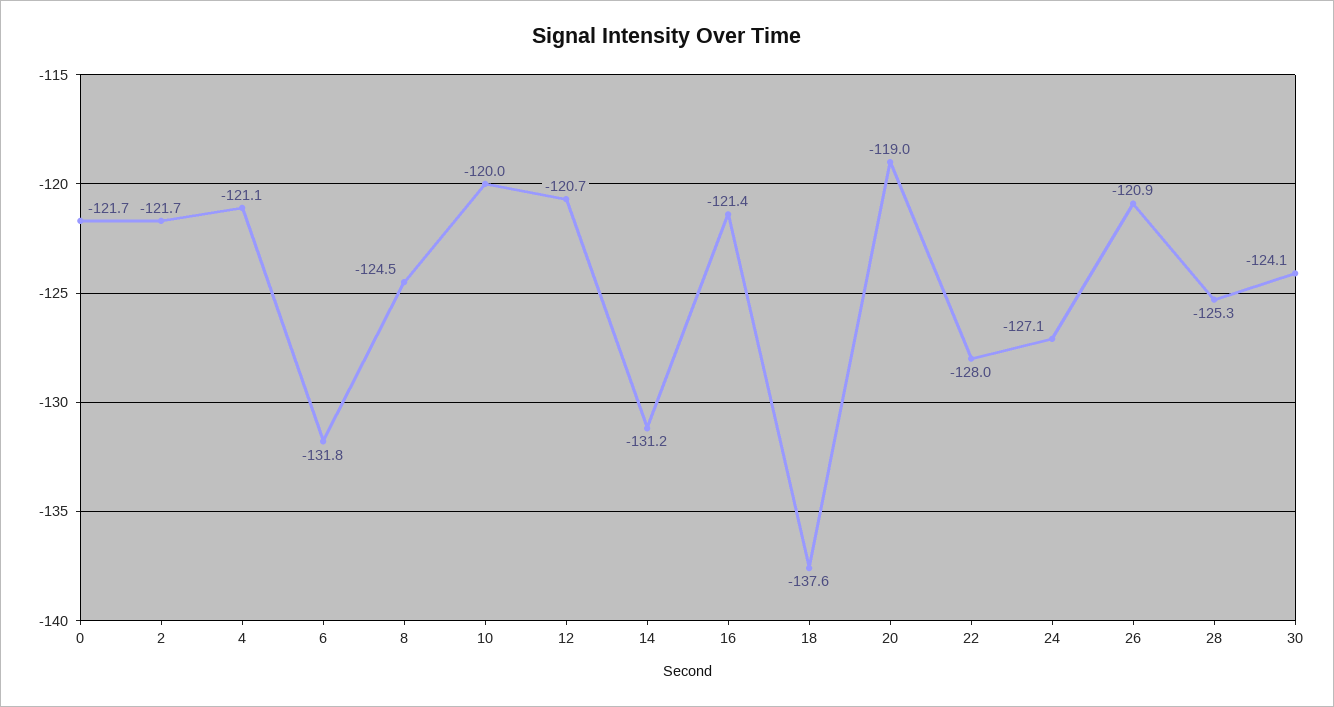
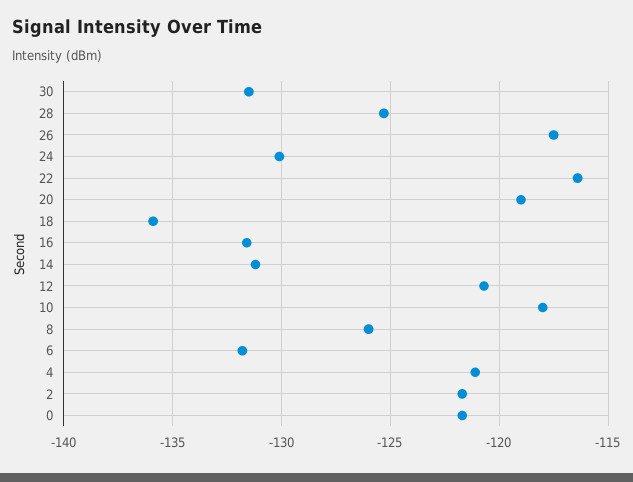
8: -124.5 -> -126
10: -120 -> -118
16: -121.4 -> -131.5
18: -137.6 -> -136
22: -128 -> -116.5
24: -127.1 -> -130
26: -120.9 -> -117.5
30: -124.1 -> -131.5

